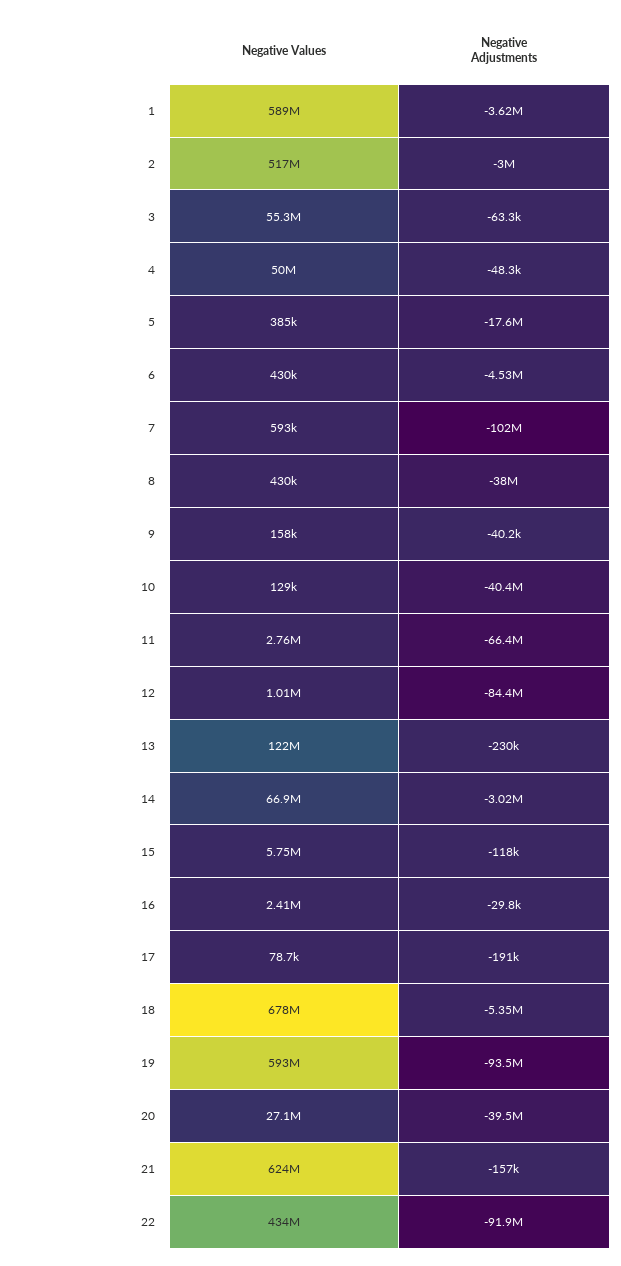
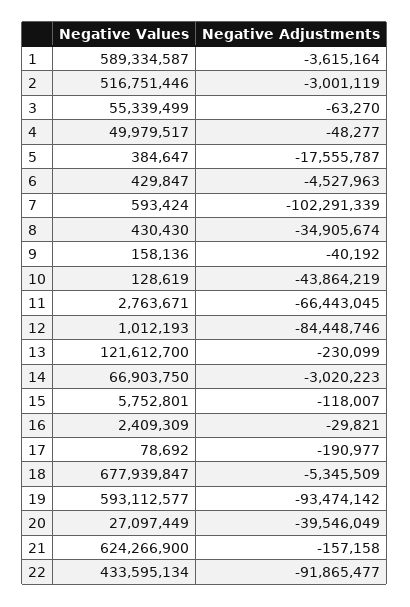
Negative Adjustments, 8: -38000000 -> -34905674
Negative Adjustments, 10: -40400000 -> -43864219

